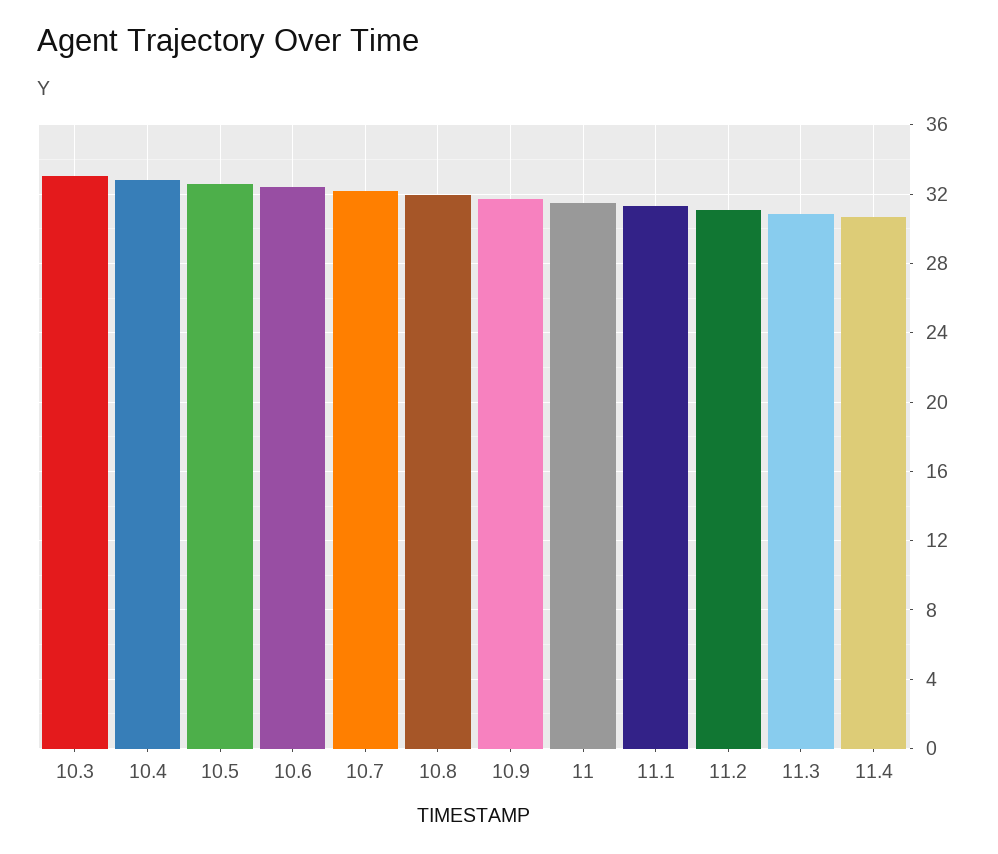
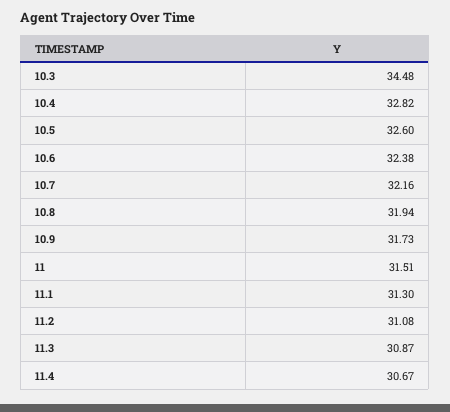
10.3: 33 -> 34.48

